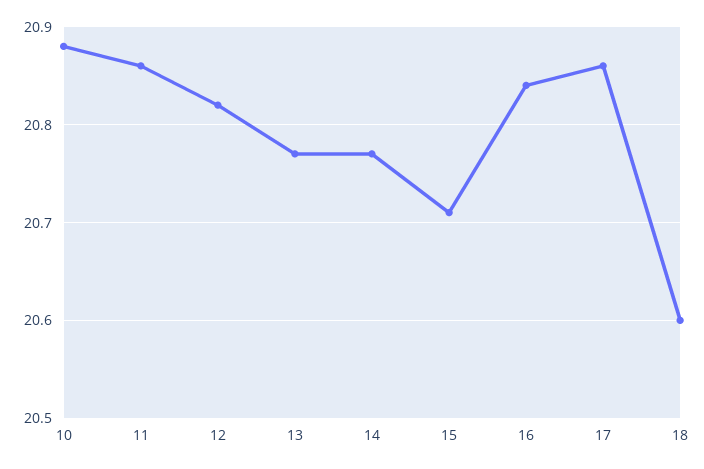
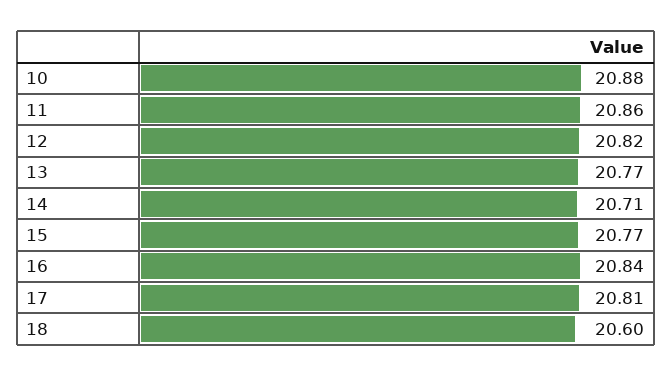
14: 20.77 -> 20.71
15: 20.71 -> 20.77
17: 20.86 -> 20.81

